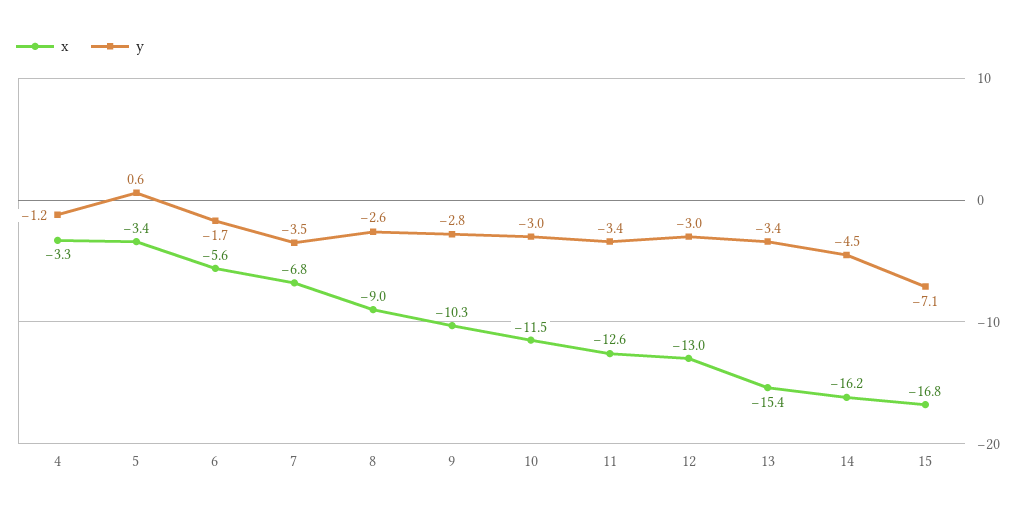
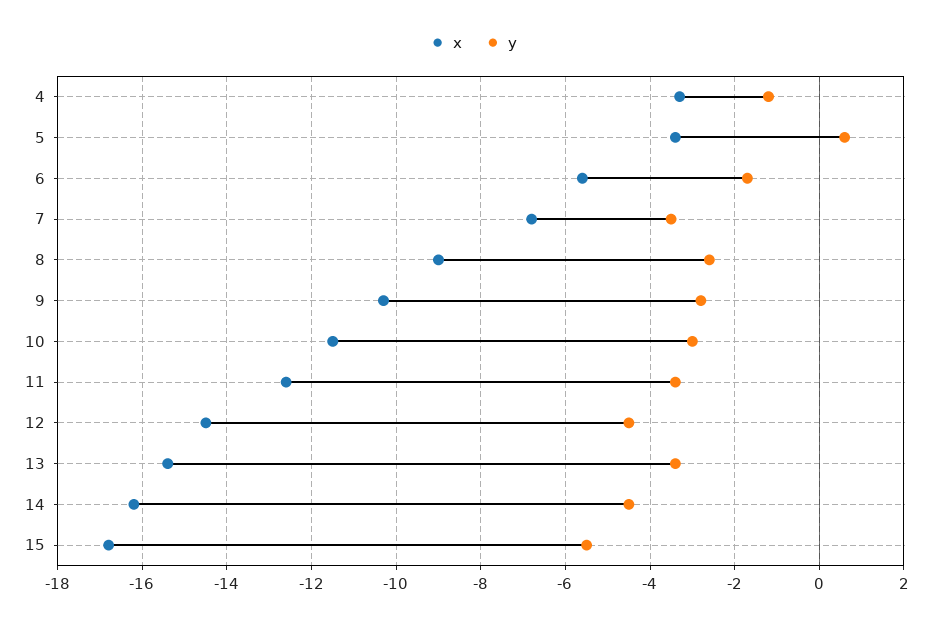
x, 12: -13 -> -14.5
y, 12: -3 -> -4.5
y, 15: -7.1 -> -5.5

